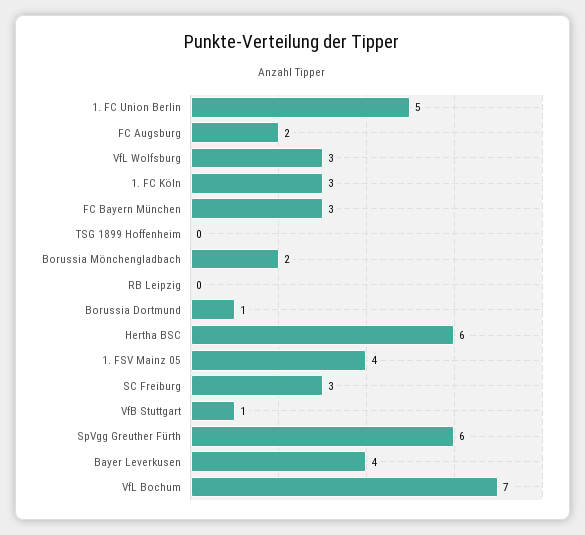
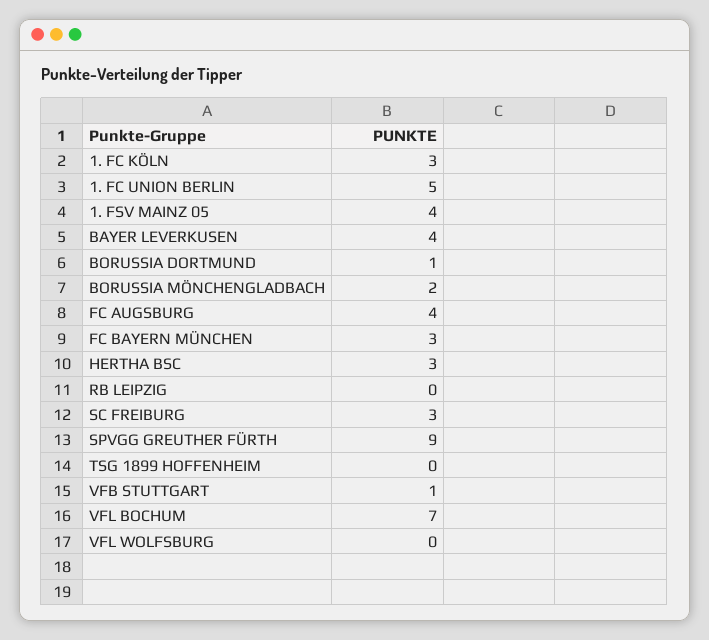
FC Augsburg: 2 -> 4
VfL Wolfsburg: 3 -> 0
Hertha BSC: 6 -> 3
SpVgg Greuther Fürth: 6 -> 9

